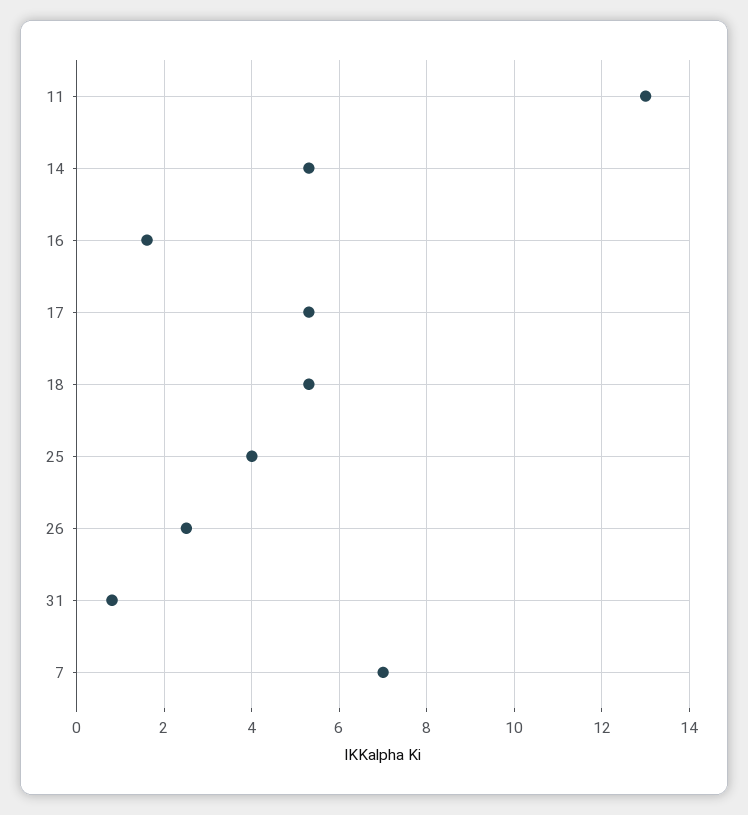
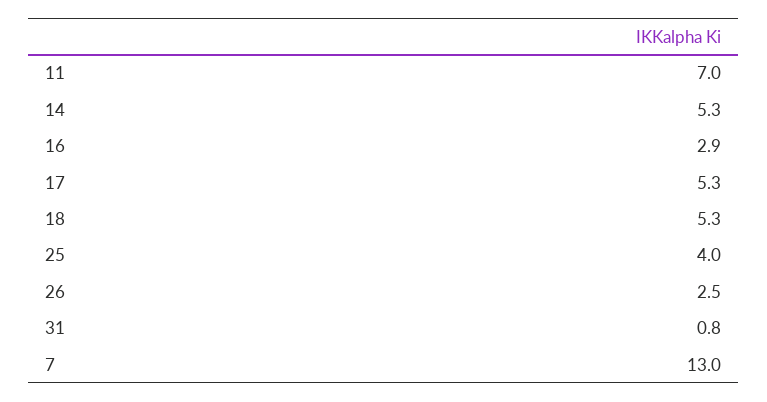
11: 13 -> 7
16: 1.5 -> 2.9
7: 7 -> 13

